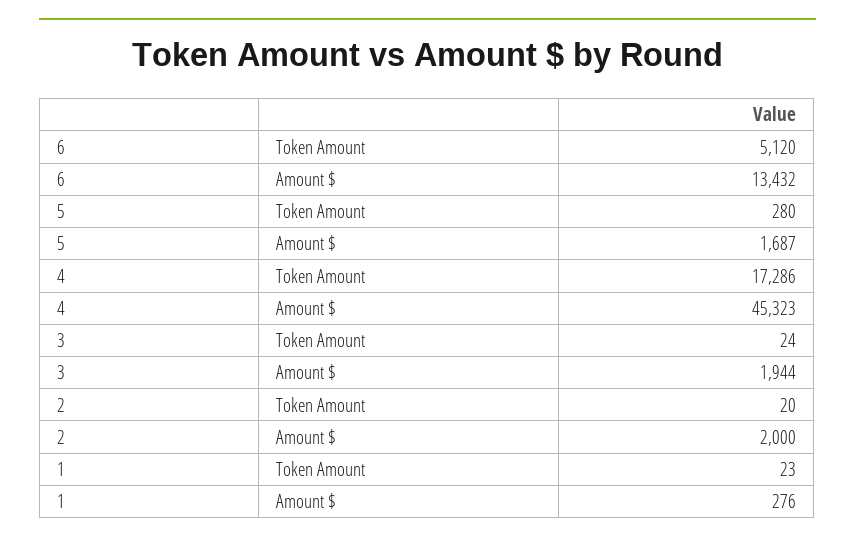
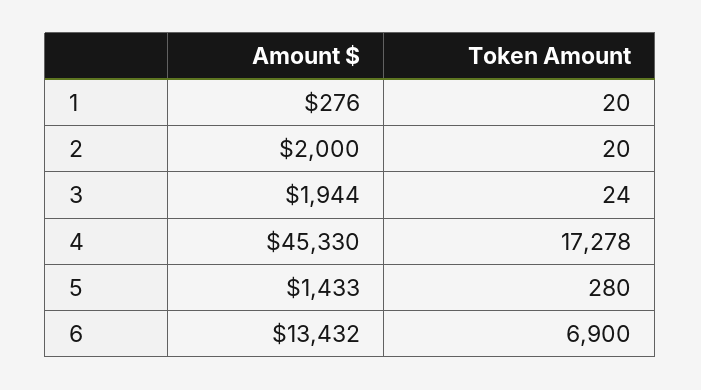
6, Token Amount: 5120 -> 6900
5, Amount $: 1687 -> 1433
4, Token Amount: 17286 -> 17278
4, Amount $: 45323 -> 45330
1, Token Amount: 23 -> 20

